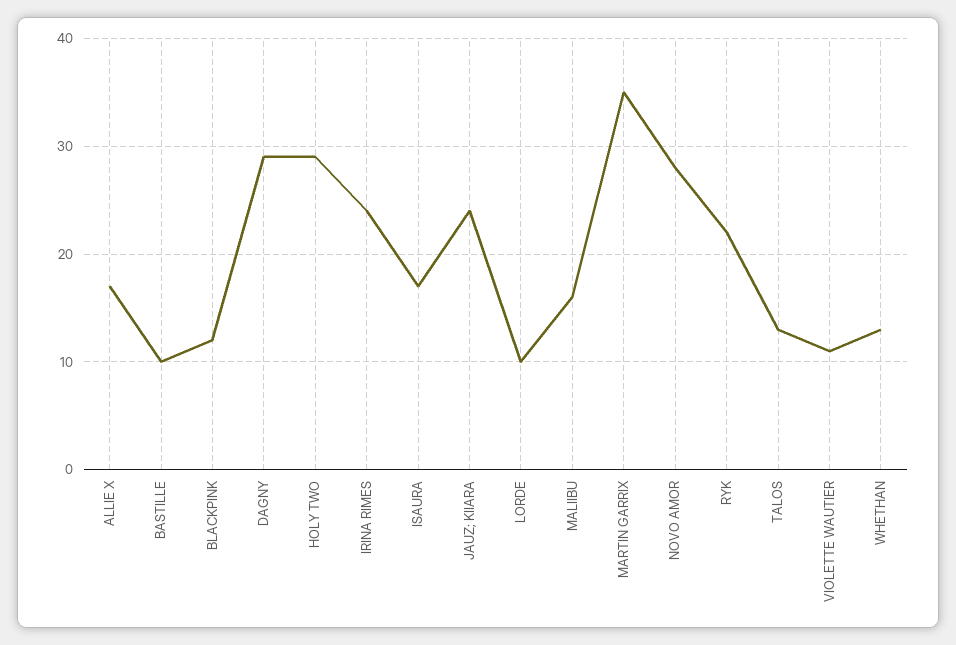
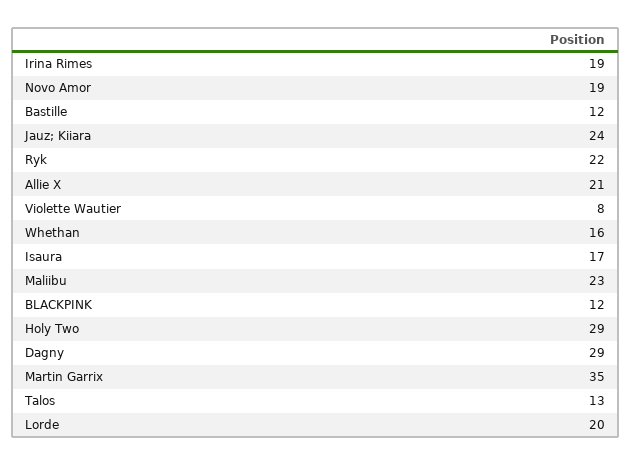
ALLIE X: 17 -> 21
BASTILLE: 10 -> 12
IRINA RIMES: 24 -> 19
LORDE: 10 -> 20
MALIIBU: 16 -> 23
NOVO AMOR: 28 -> 19
VIOLETTE WAUTIER: 11 -> 8
WHETHAN: 13 -> 16

